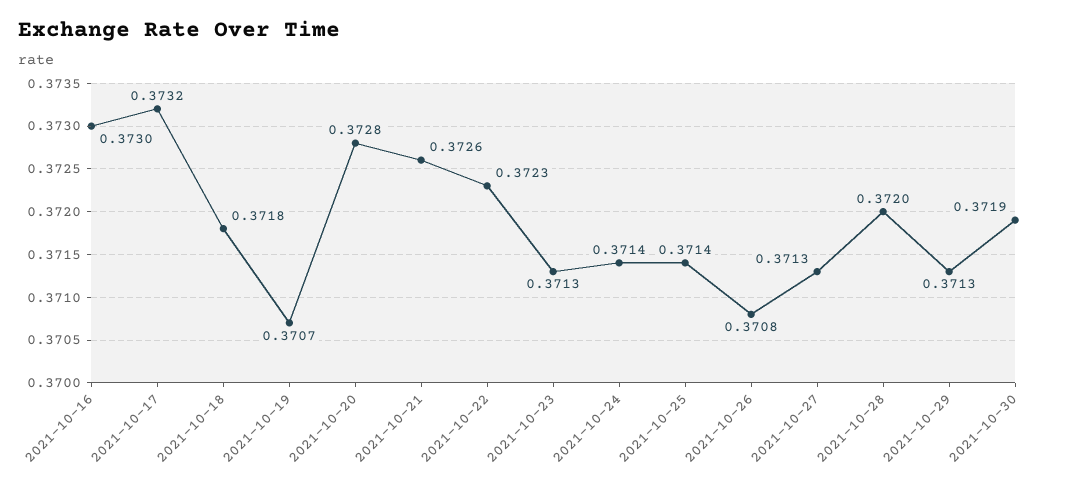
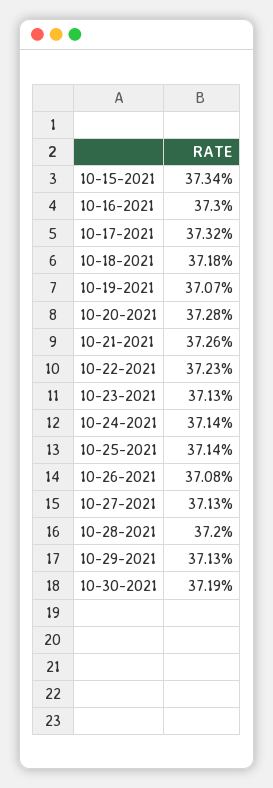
10-15-2021: none -> 0.3734

